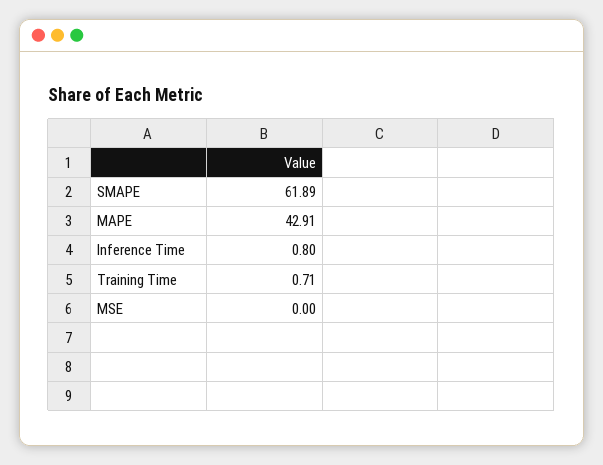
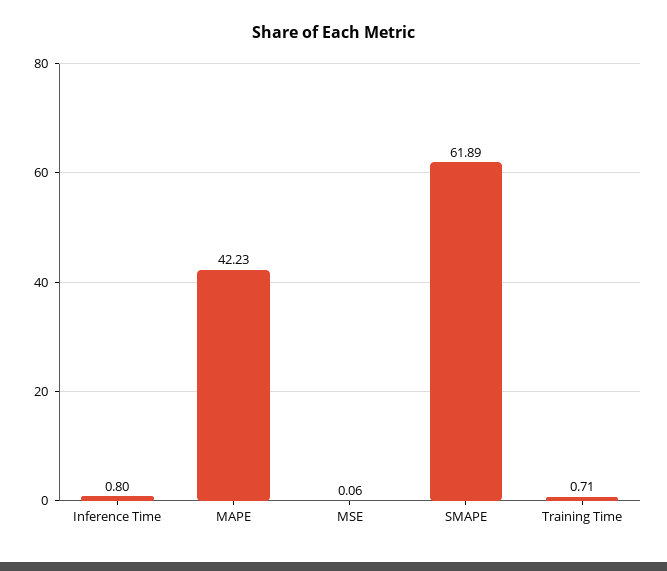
MAPE: 42.91 -> 42.23
MSE: 0 -> 0.06

